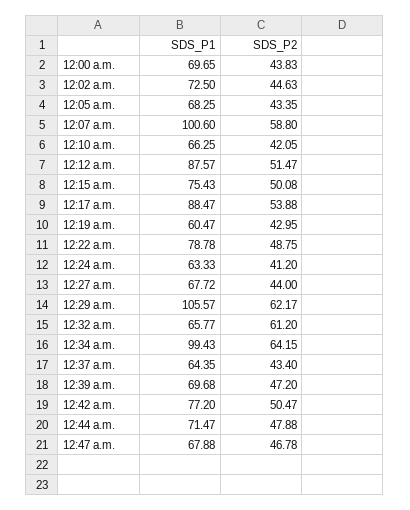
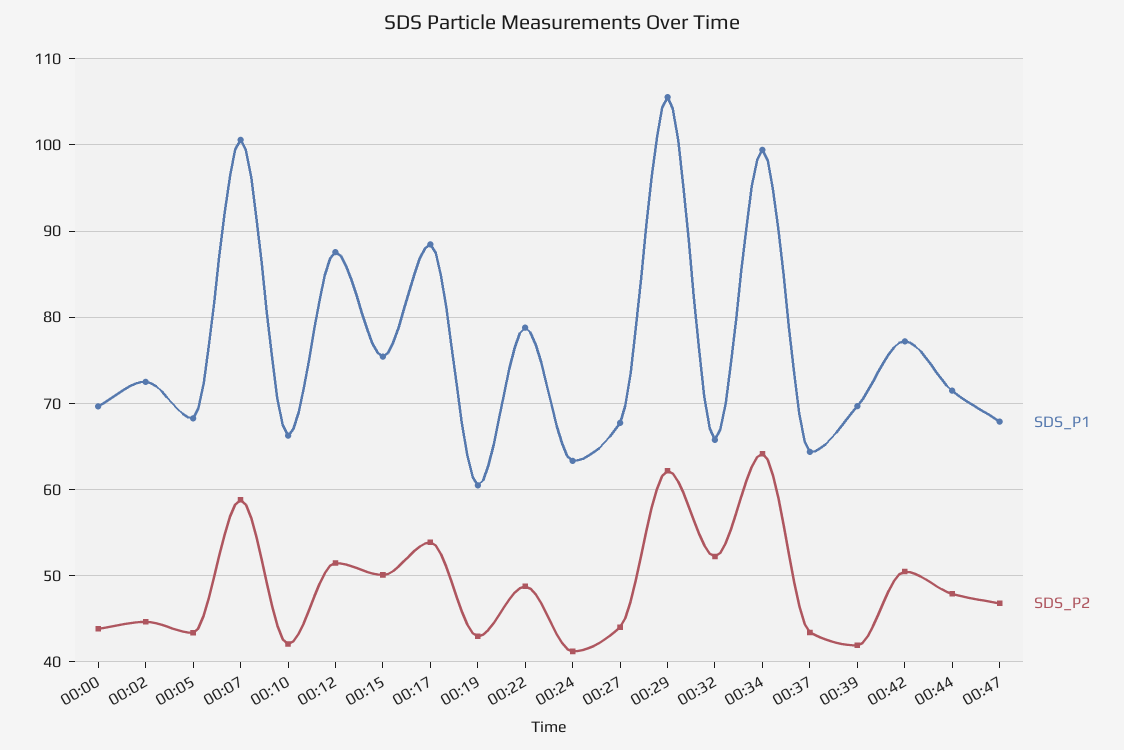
SDS_P2, 12:32 a.m.: 61.2 -> 52
SDS_P2, 12:39 a.m.: 47.2 -> 42

